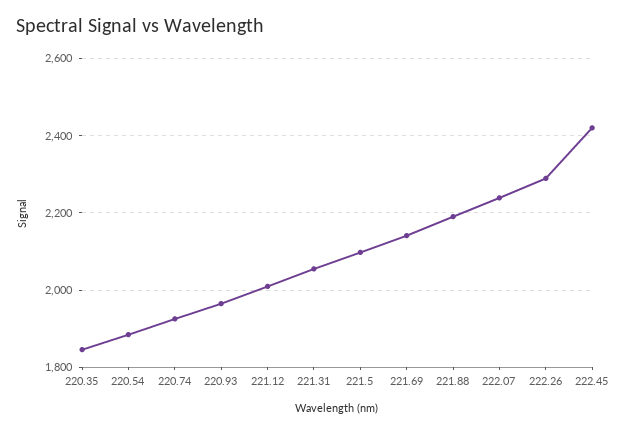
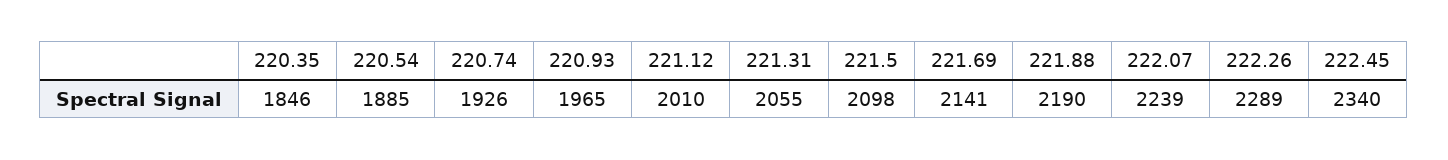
222.45: 2420 -> 2340

